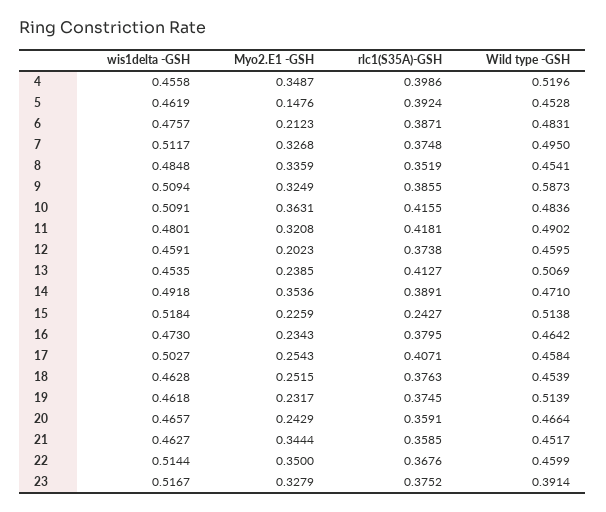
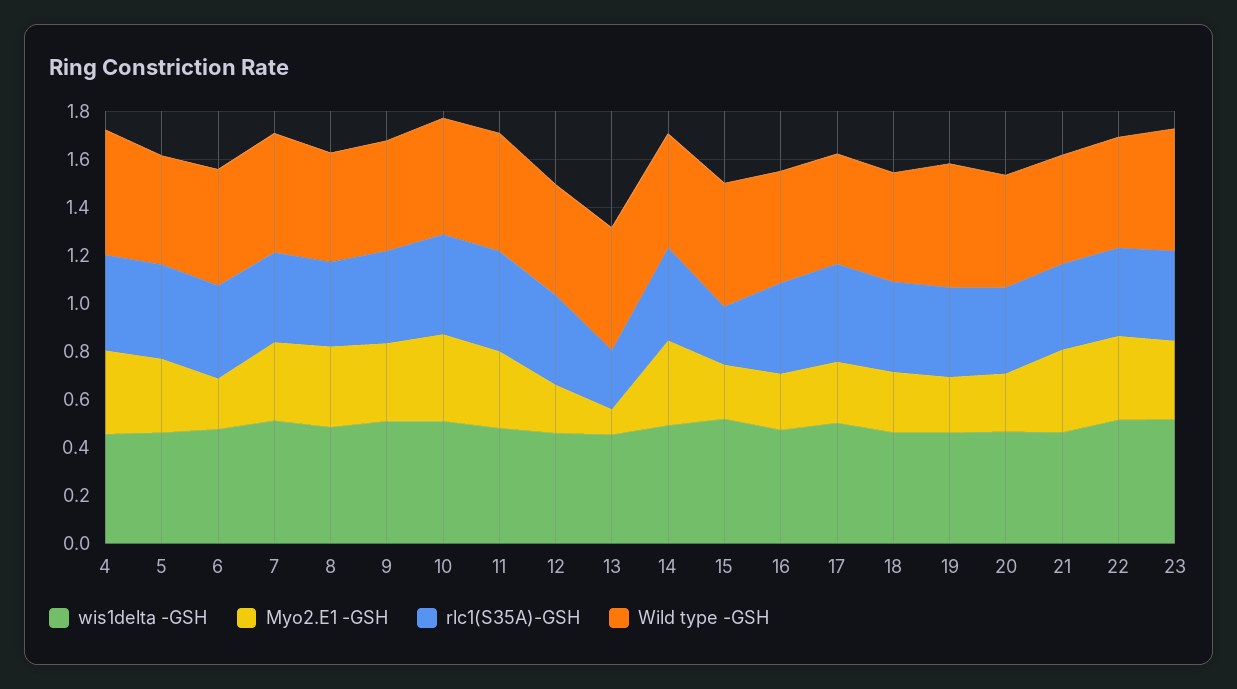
Myo2.E1 -GSH, 5: 0.1476 -> 0.3
Wild type -GSH, 9: 0.5873 -> 0.45
Myo2.E1 -GSH, 13: 0.2385 -> 0.1
rlc1(S35A)-GSH, 13: 0.4127 -> 0.25
Wild type -GSH, 23: 0.3914 -> 0.5

